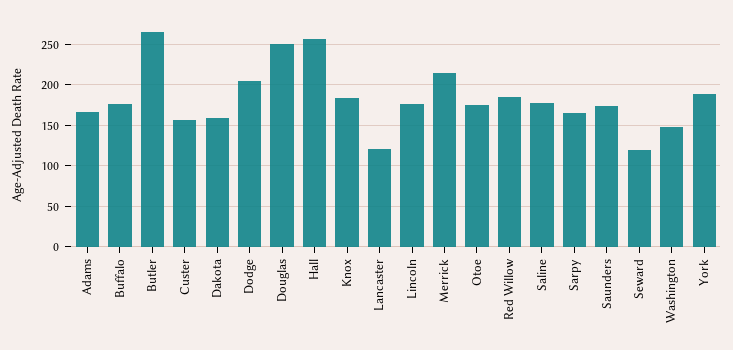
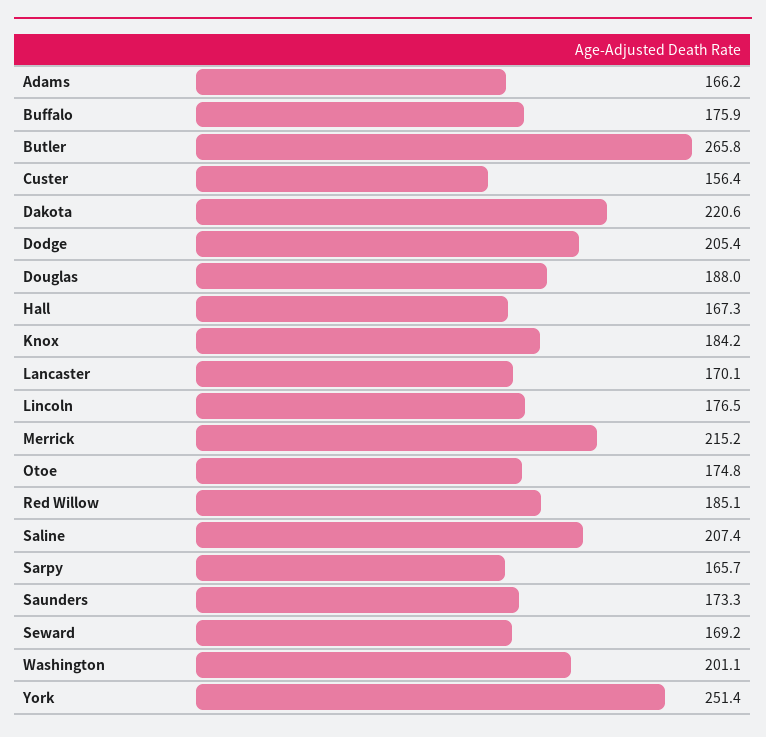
Dakota: 160 -> 220.6
Douglas: 250 -> 188
Hall: 260 -> 167.3
Lancaster: 120 -> 170.1
Saline: 180 -> 207.4
Seward: 120 -> 169.2
Washington: 150 -> 201.1
York: 190 -> 251.4

